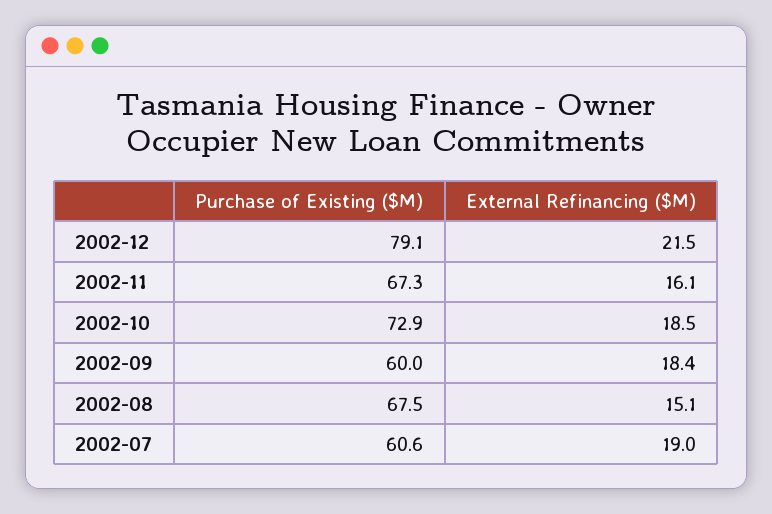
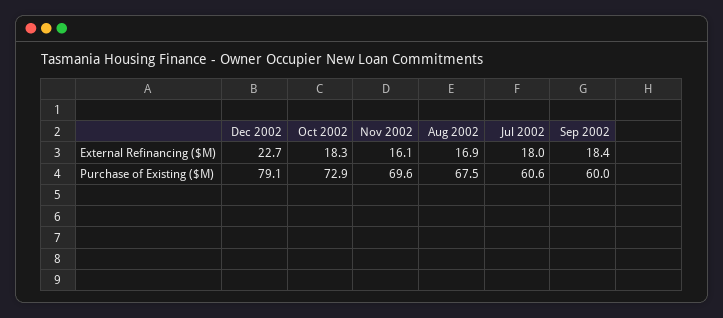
External Refinancing ($M), 2002-12: 21.5 -> 22.7
Purchase of Existing ($M), 2002-11: 67.3 -> 69.6
External Refinancing ($M), 2002-10: 18.5 -> 18.3
External Refinancing ($M), 2002-08: 15.1 -> 16.9
External Refinancing ($M), 2002-07: 19 -> 18

